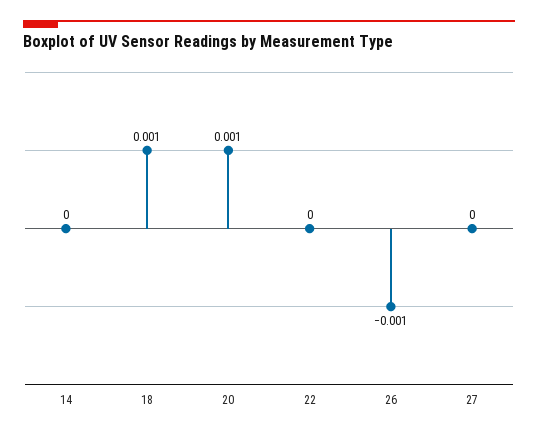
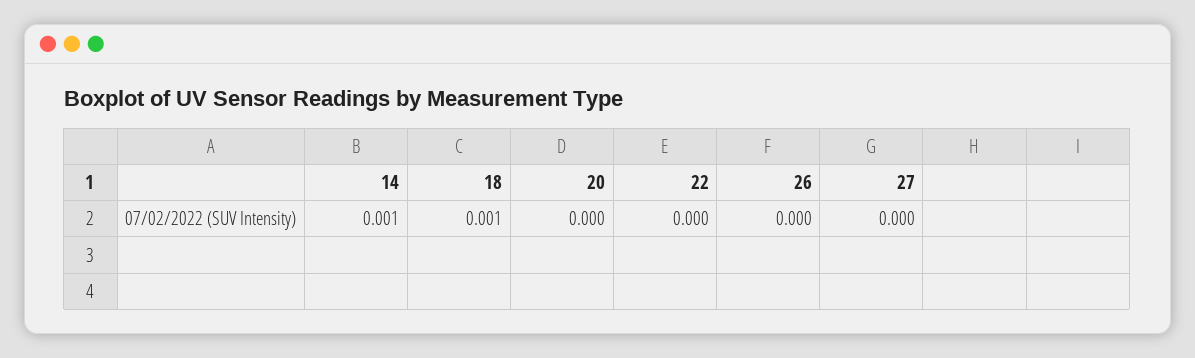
14: 0 -> 0.001
20: 0.001 -> 0
26: -0.001 -> 0

